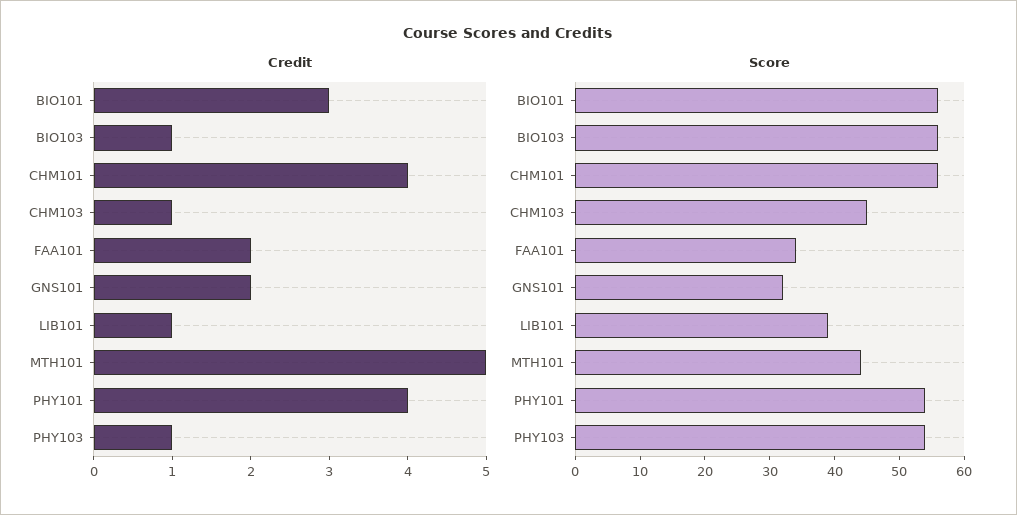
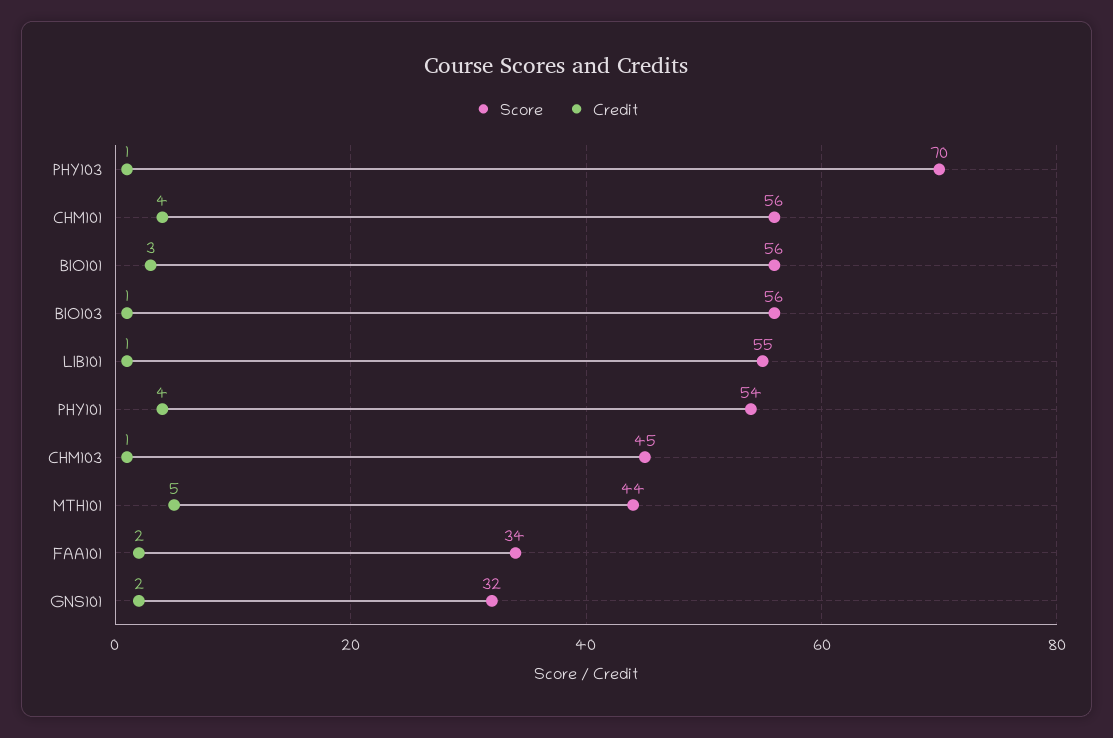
Score, LIB101: 40 -> 55
Score, PHY103: 55 -> 70

